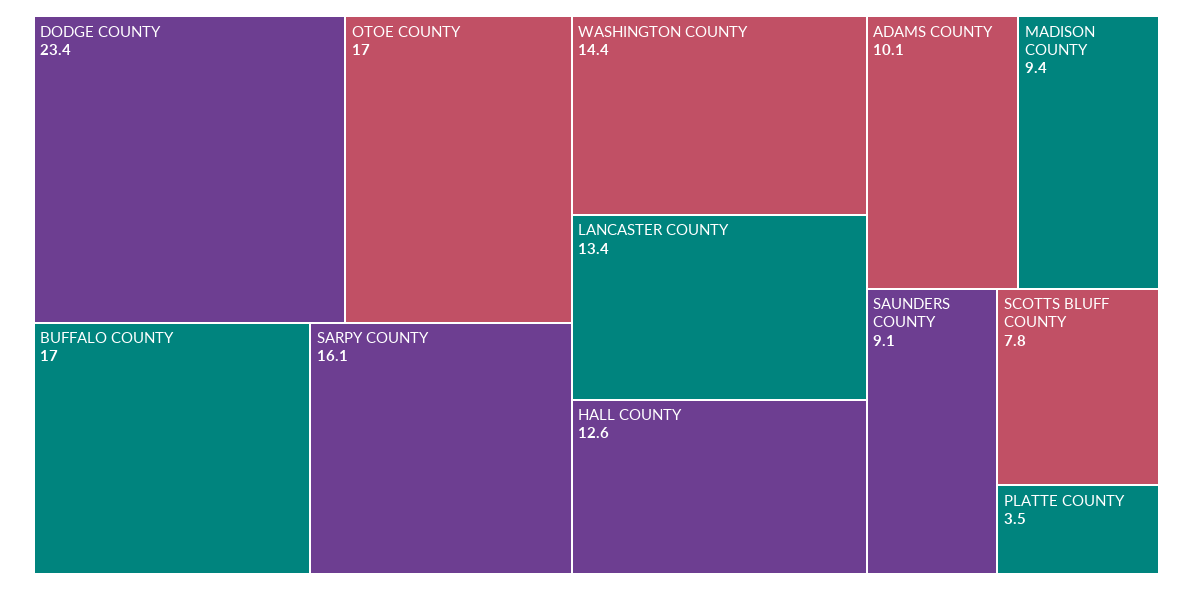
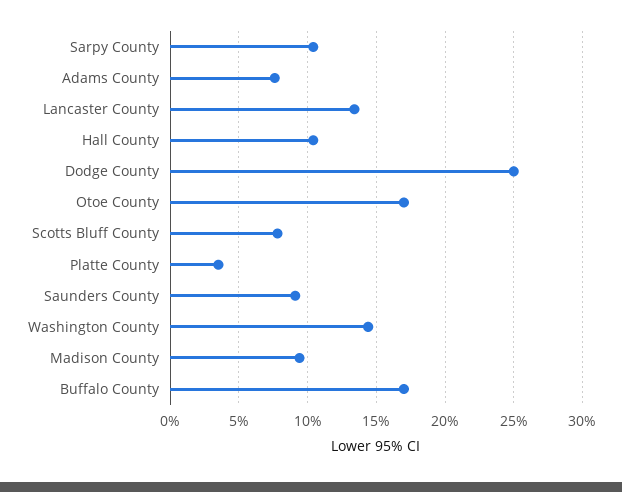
DODGE COUNTY: 23.4 -> 25
SARPY COUNTY: 16.1 -> 10.5
HALL COUNTY: 12.6 -> 10.5
ADAMS COUNTY: 10.1 -> 7.5

